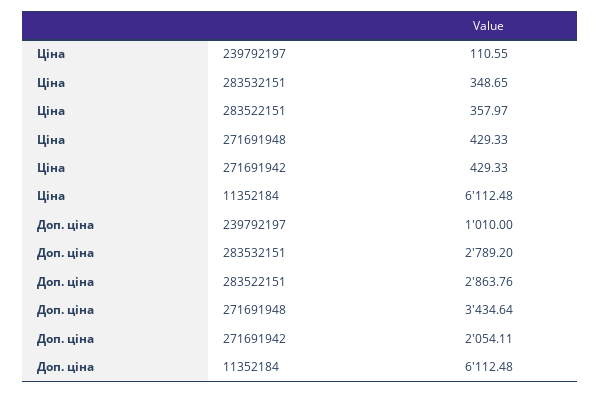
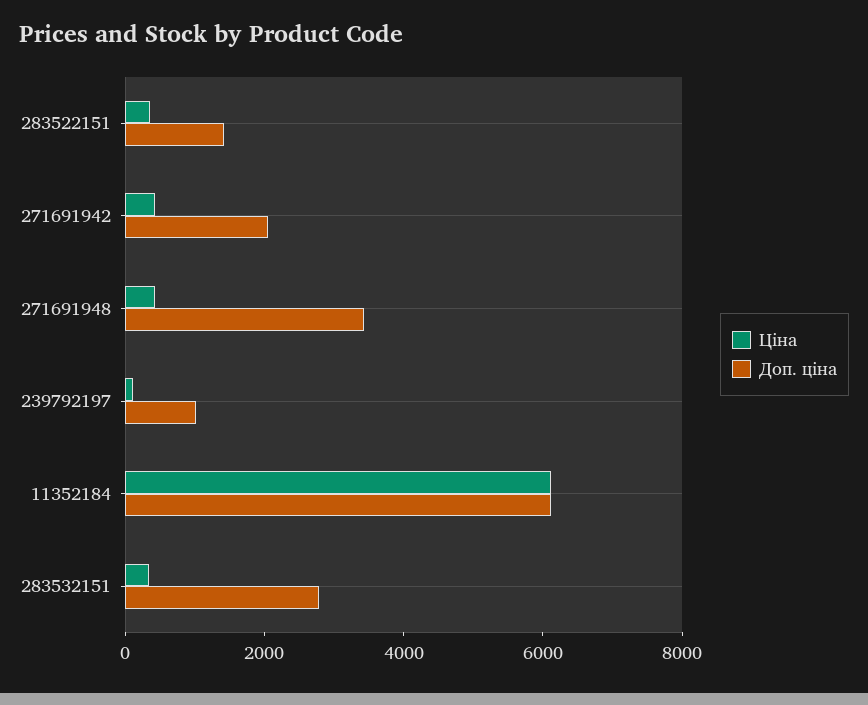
Доп. ціна, 283522151: 2863.76 -> 1500

